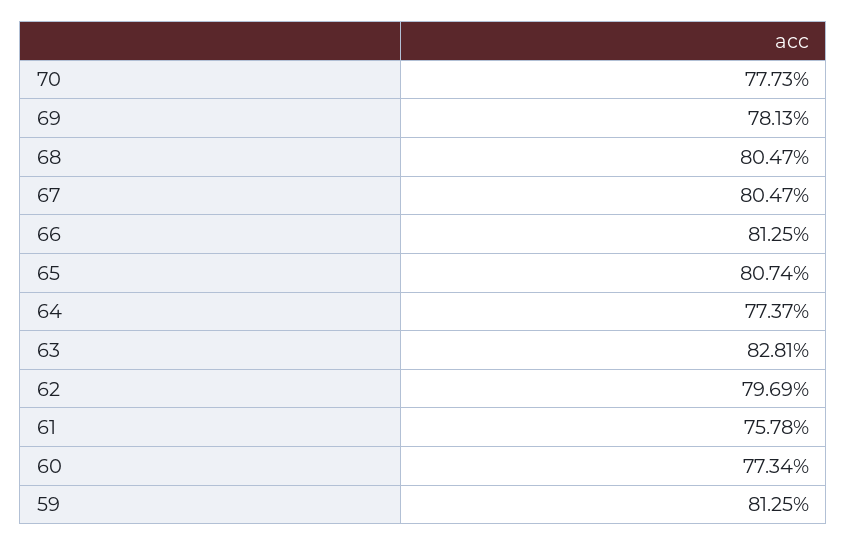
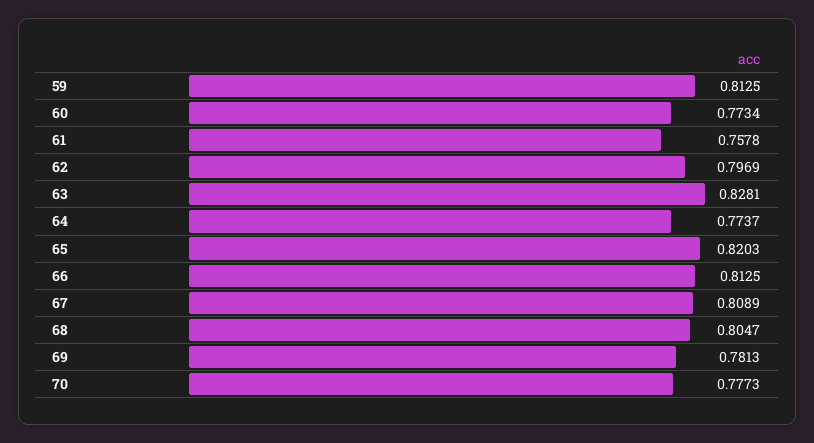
67: 0.8047 -> 0.8089
65: 0.8074 -> 0.8203

